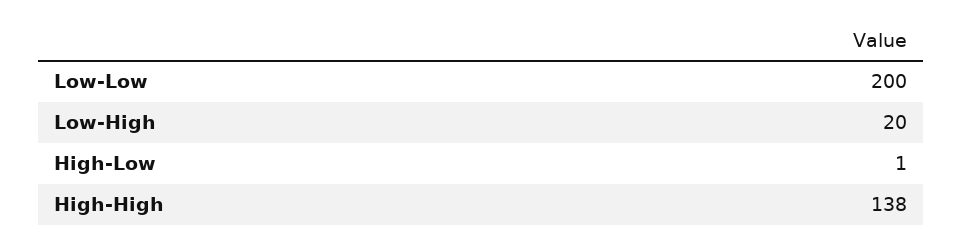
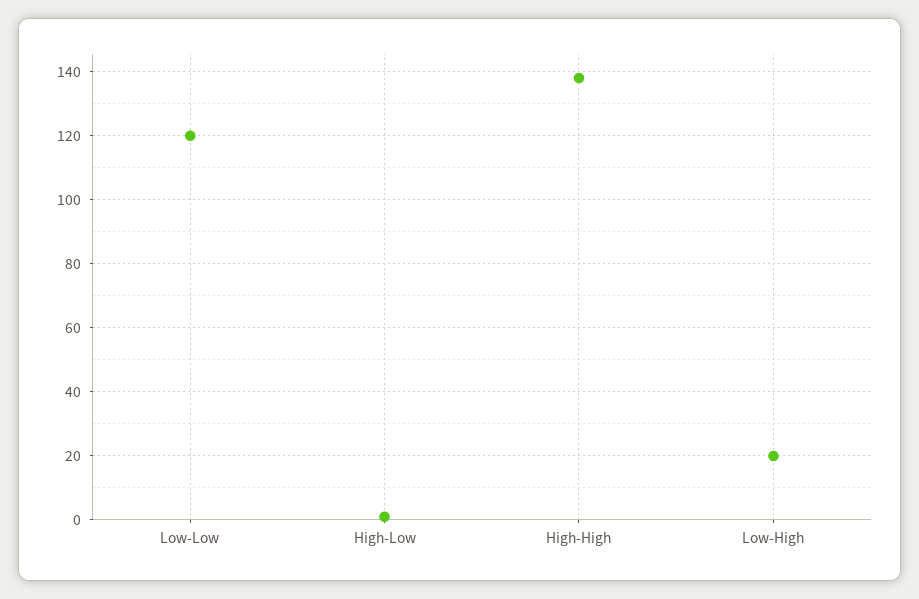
Low-Low: 200 -> 120

